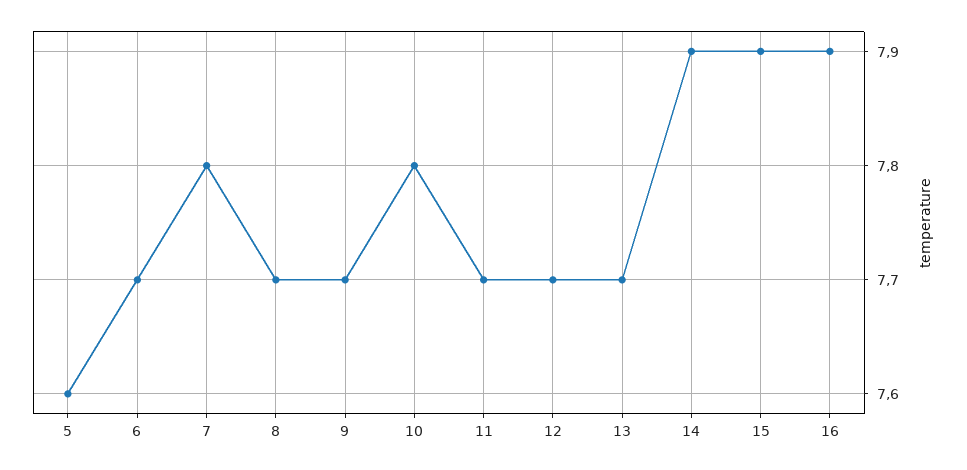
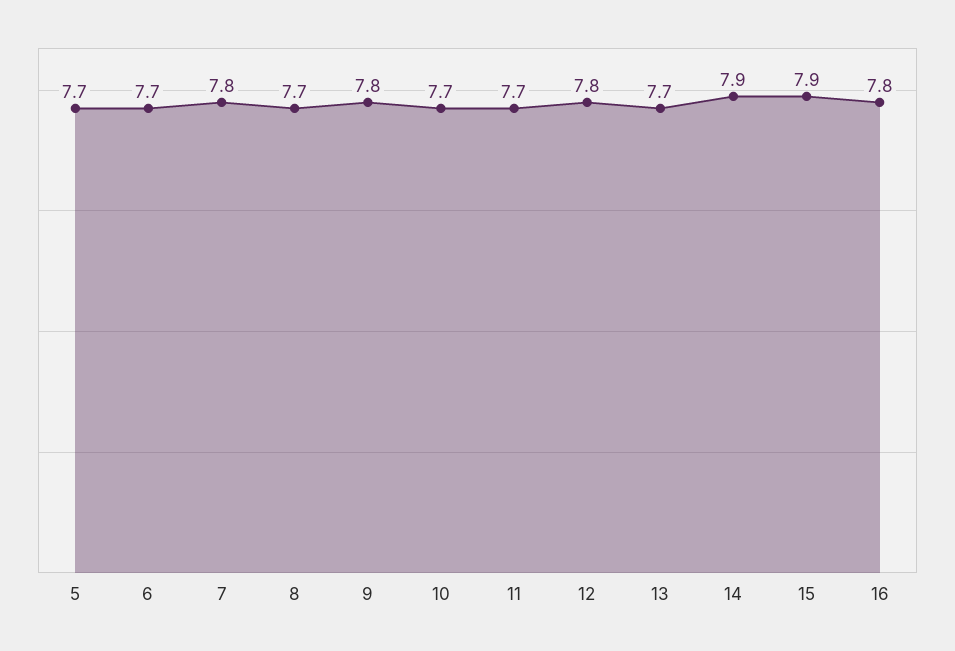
5: 7.6 -> 7.7
9: 7.7 -> 7.8
10: 7.8 -> 7.7
12: 7.7 -> 7.8
16: 7.9 -> 7.8

